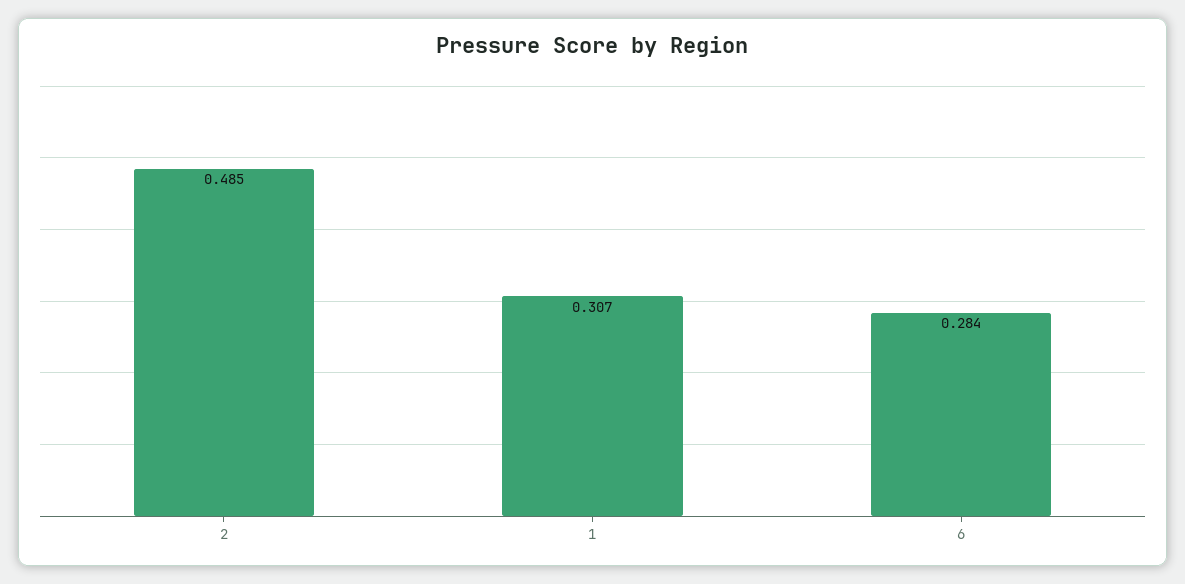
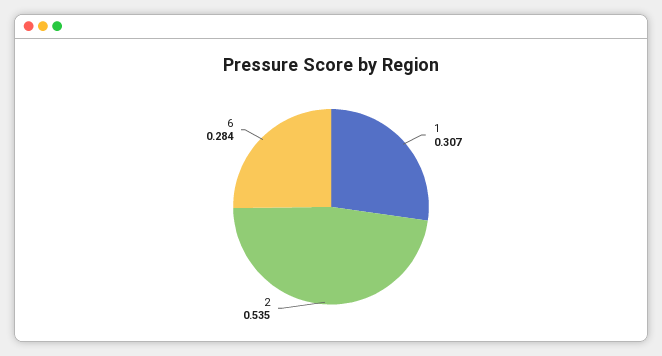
2: 0.485 -> 0.535

